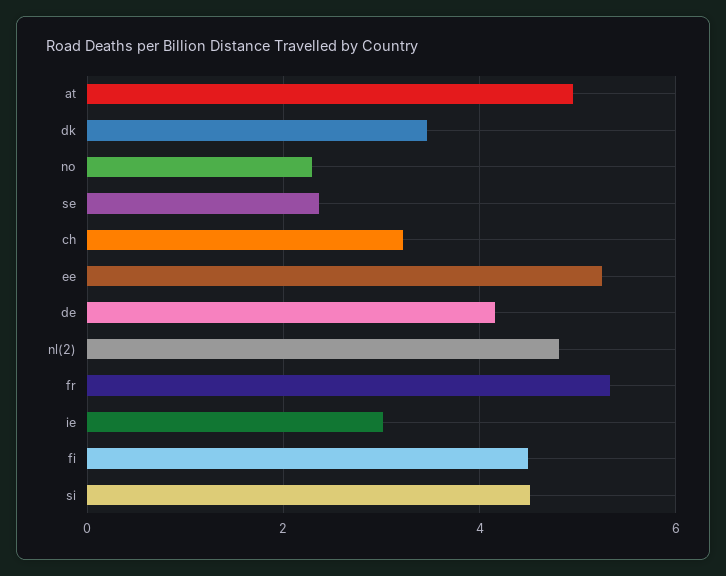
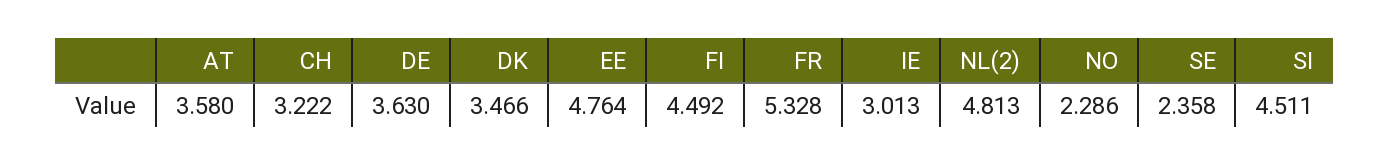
at: 5 -> 3.58
ee: 5.2 -> 4.764
de: 4.2 -> 3.63

